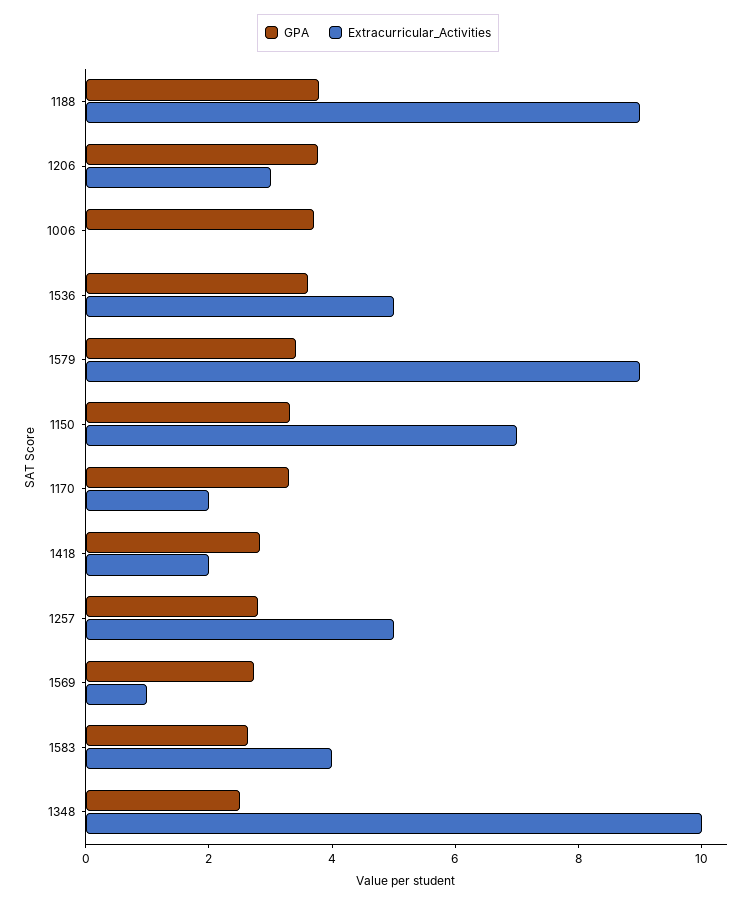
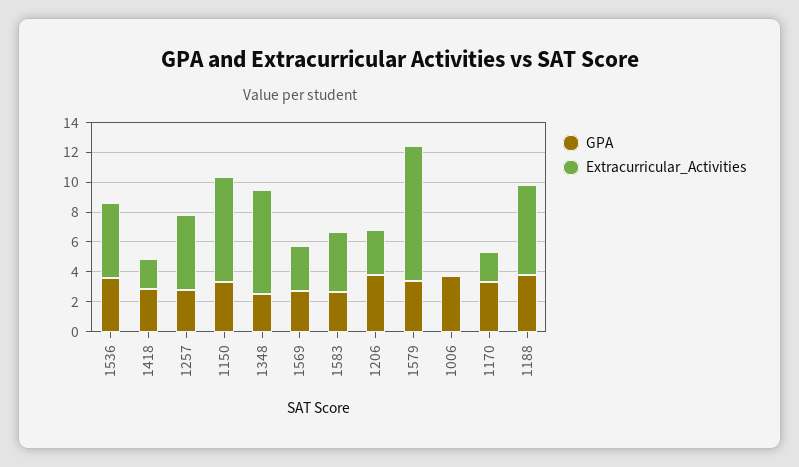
Extracurricular_Activities, 1188: 9 -> 6
Extracurricular_Activities, 1569: 1 -> 3
Extracurricular_Activities, 1348: 10 -> 7

